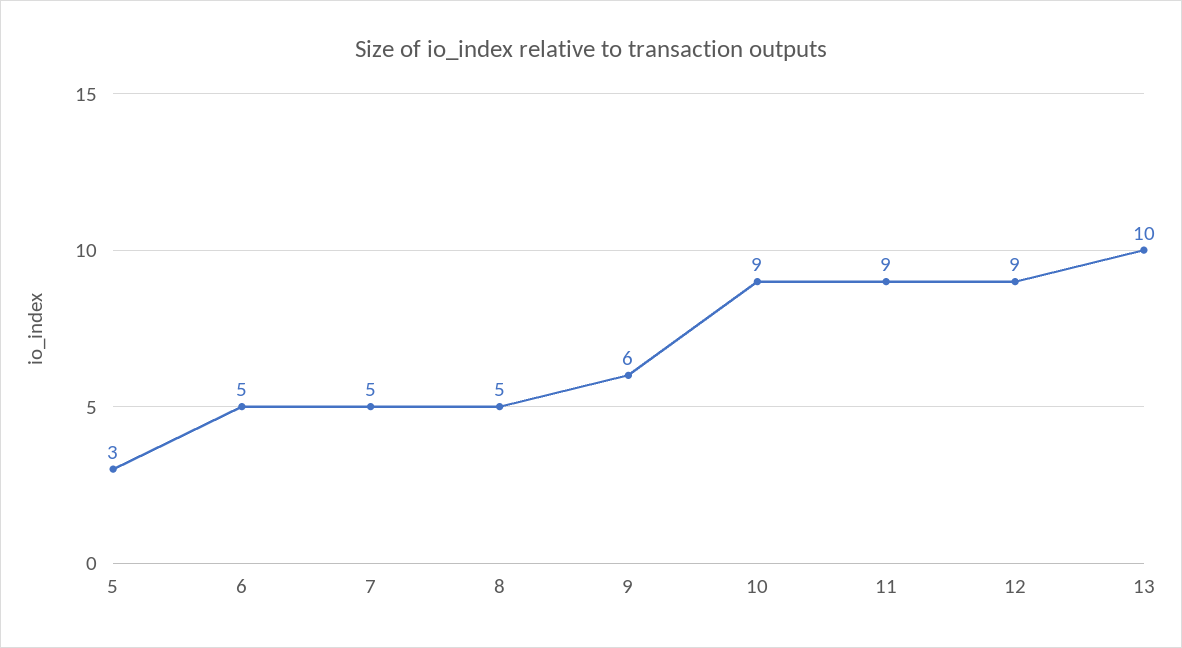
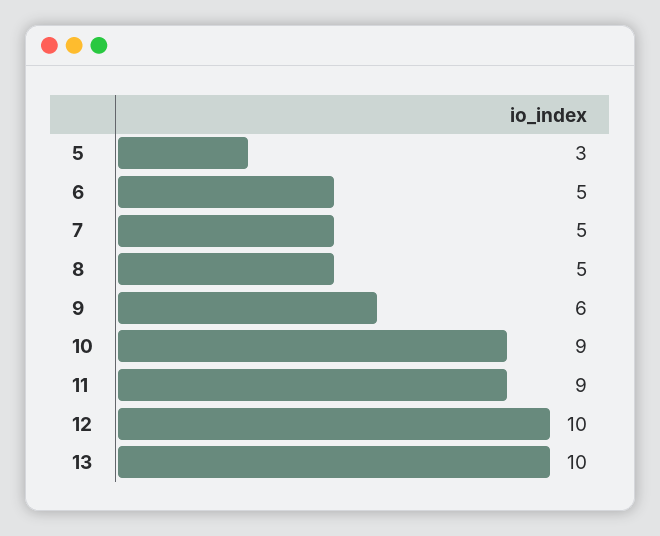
12: 9 -> 10

